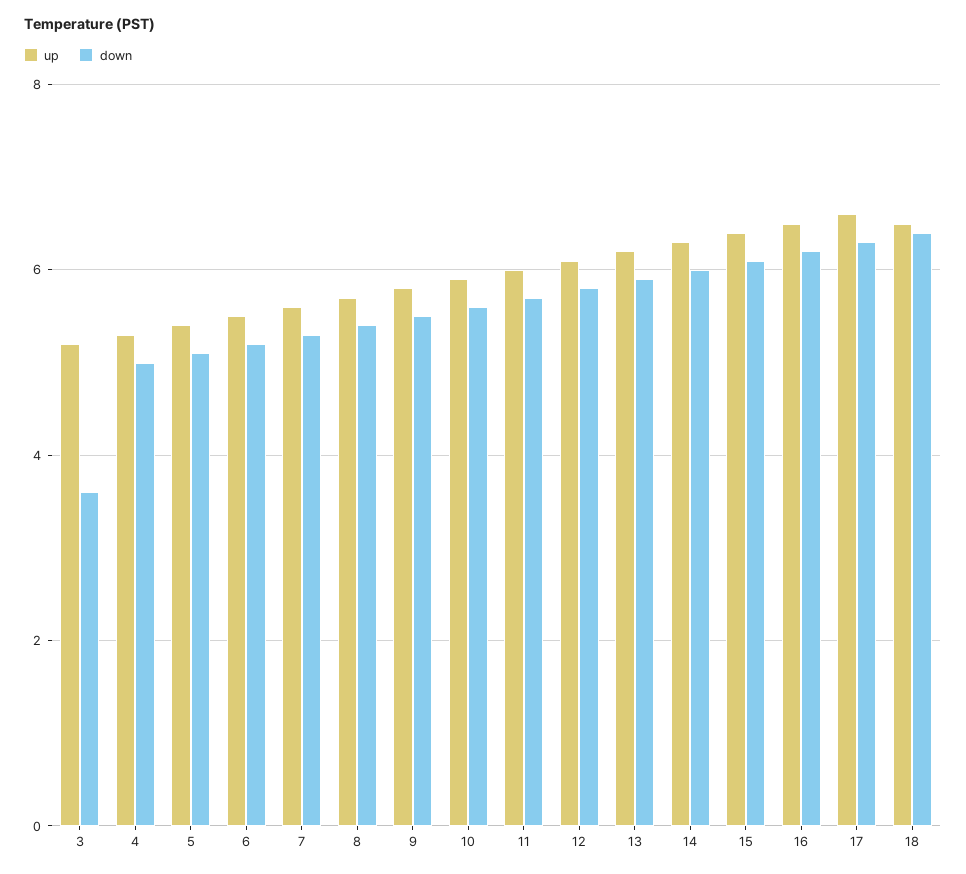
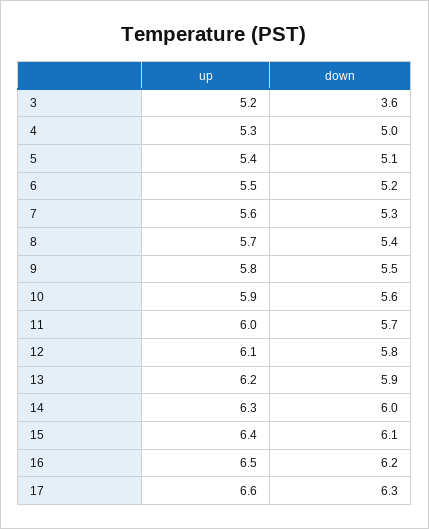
up, 18: 6.5 -> none
down, 18: 6.5 -> none

